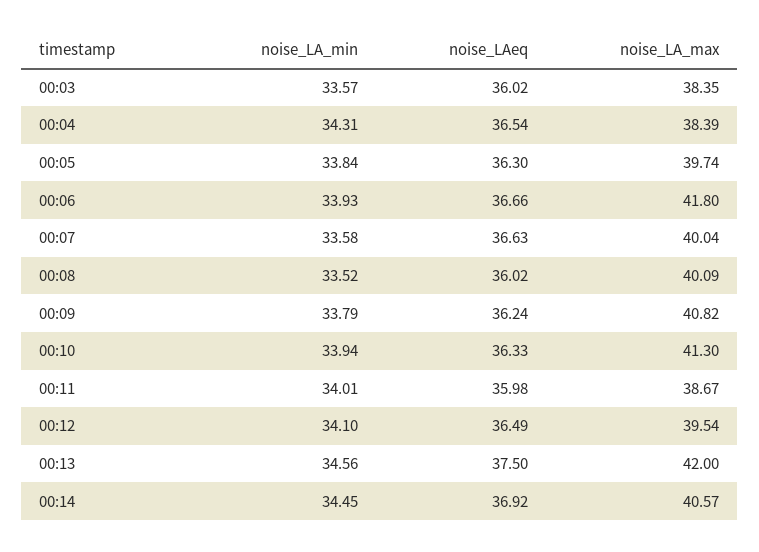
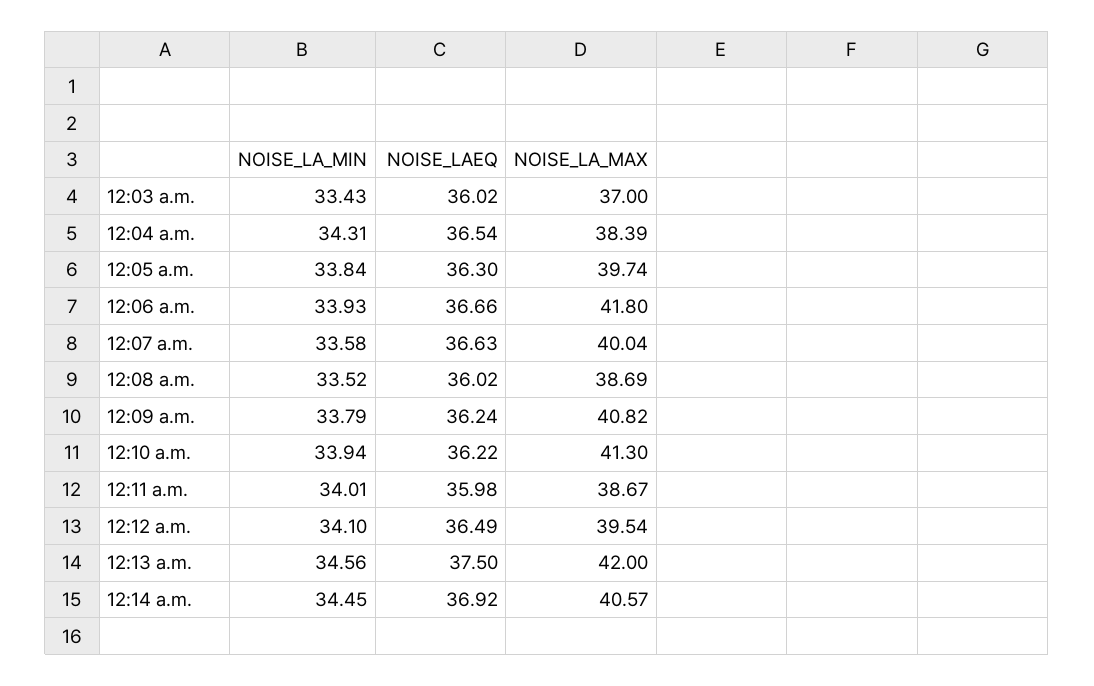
noise_LA_min, 00:03: 33.57 -> 33.43
noise_LA_max, 00:03: 38.35 -> 37
noise_LA_max, 00:08: 40.09 -> 38.69
noise_LAeq, 00:10: 36.33 -> 36.22

